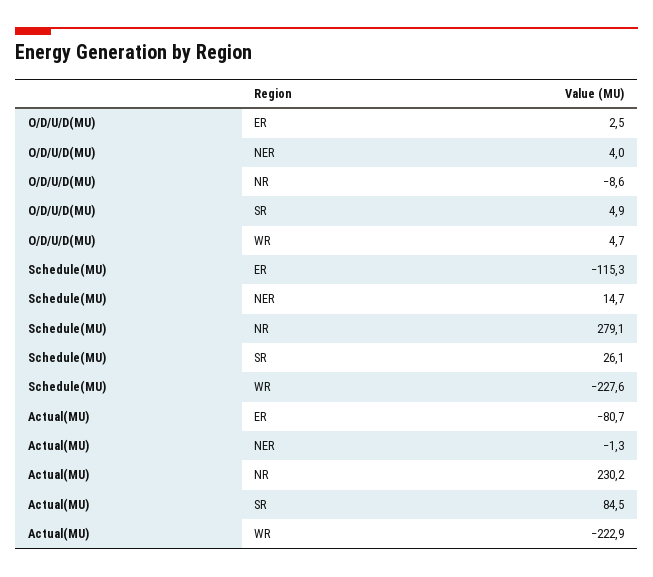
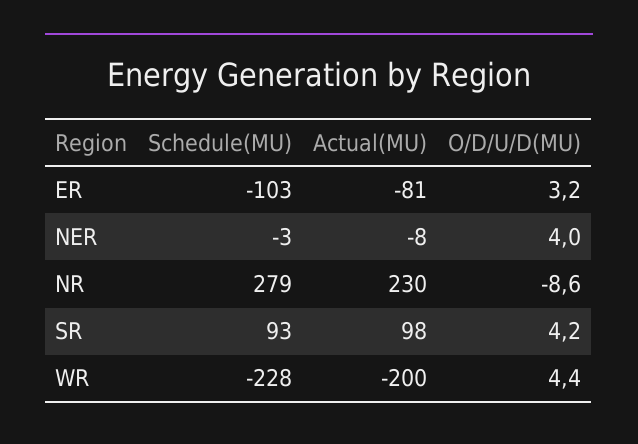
O/D/U/D(MU), ER: 2.5 -> 3.2
O/D/U/D(MU), SR: 4.9 -> 4.2
O/D/U/D(MU), WR: 4.7 -> 4.4
Schedule(MU), ER: -115.3 -> -103
Schedule(MU), NER: 14.7 -> -3
Schedule(MU), SR: 26.1 -> 93
Actual(MU), NER: -1.3 -> -8
Actual(MU), SR: 84.5 -> 98
Actual(MU), WR: -222.9 -> -200

